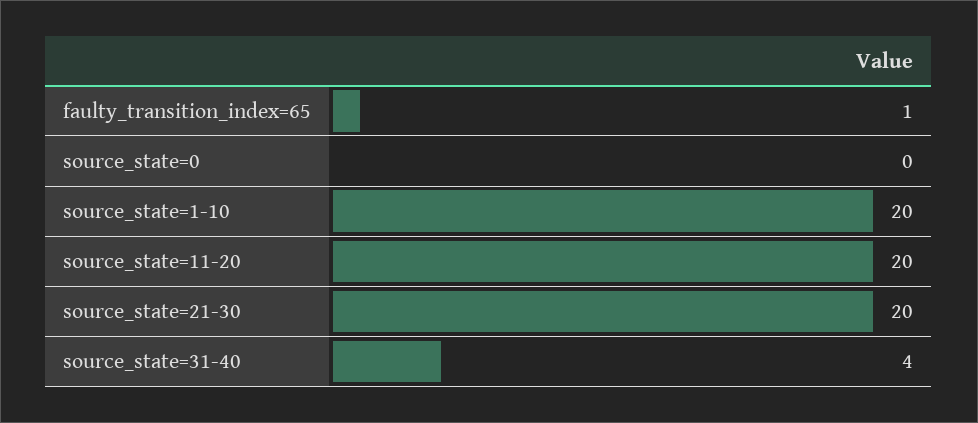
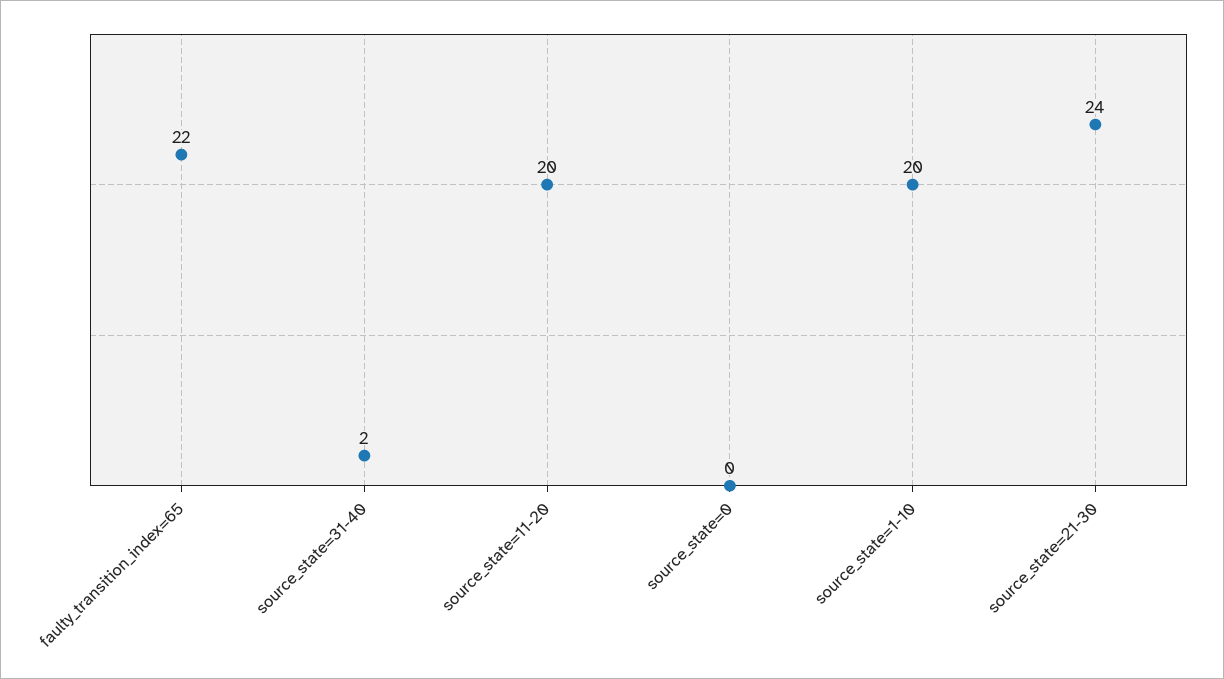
faulty_transition_index=65: 1 -> 22
source_state=21-30: 20 -> 24
source_state=31-40: 4 -> 2

